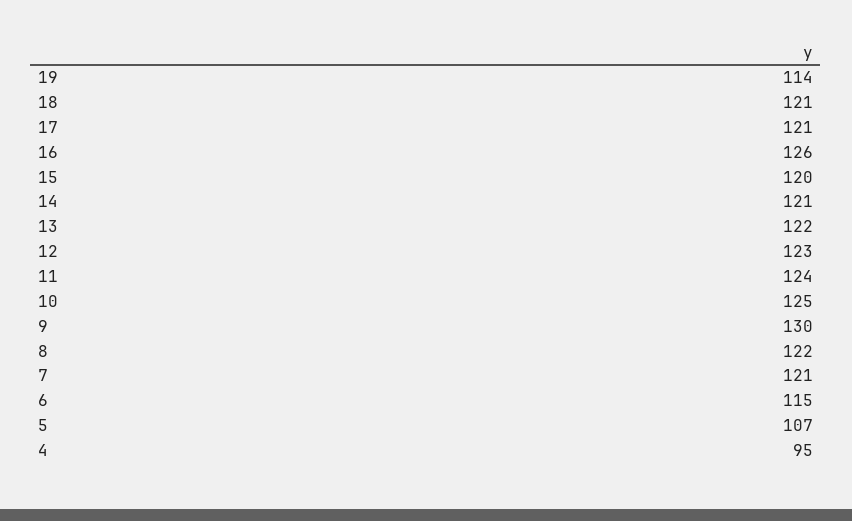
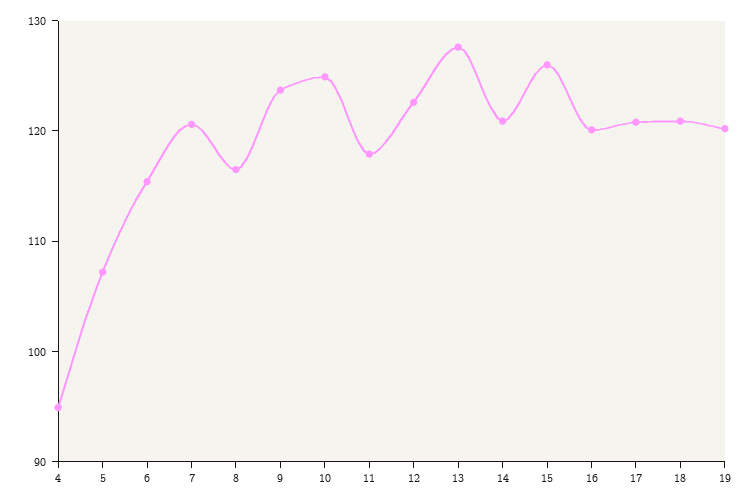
19: 114 -> 120
16: 126 -> 120
15: 120 -> 126
13: 122 -> 128
11: 124 -> 118
9: 130 -> 124
8: 122 -> 116

